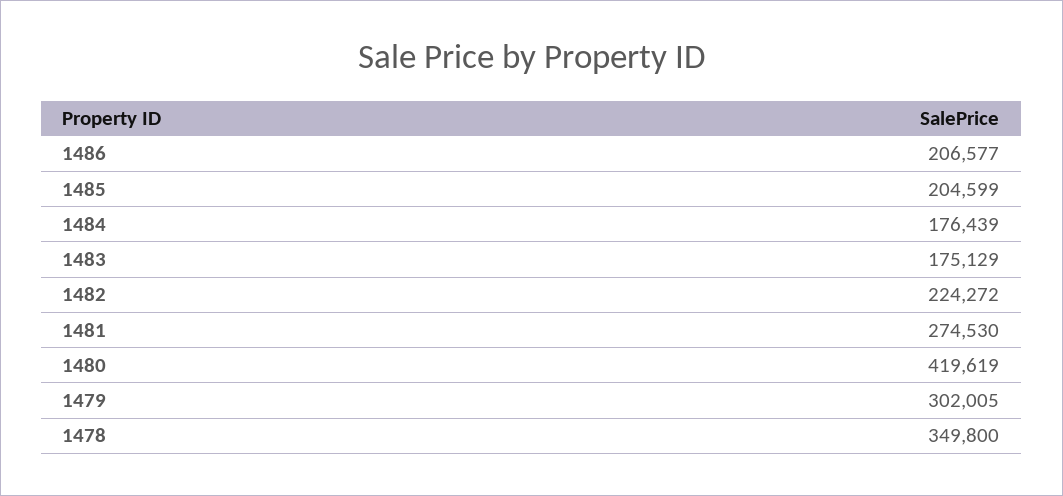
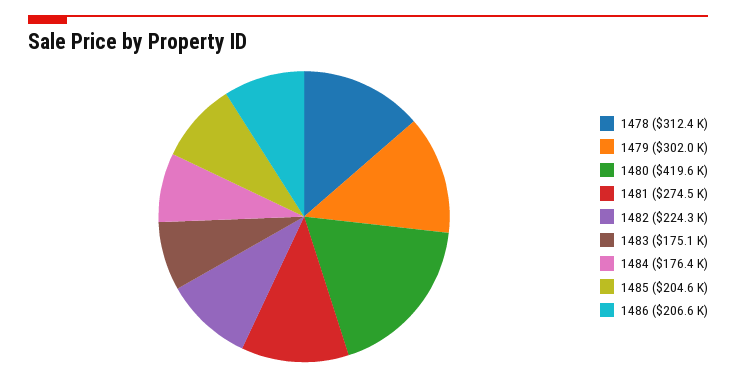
1478: 349800 -> 312400

